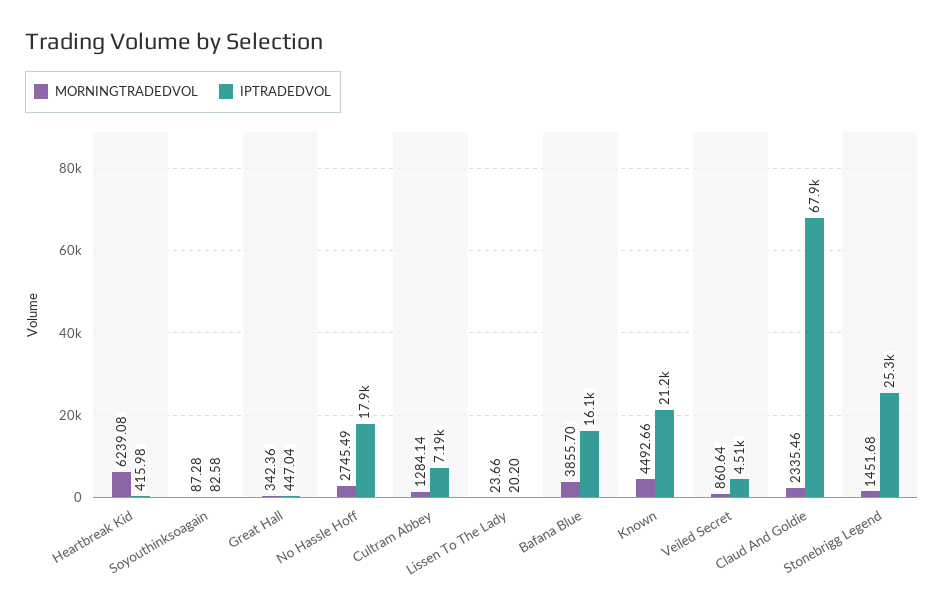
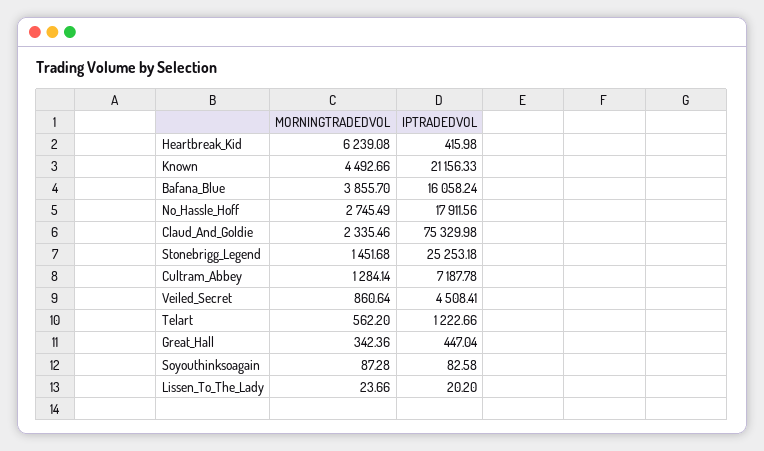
IPTRADEDVOL, Claud And Goldie: 67900 -> 75329.98
MORNINGTRADEDVOL, Telart: none -> 562.2
IPTRADEDVOL, Telart: none -> 1222.66

